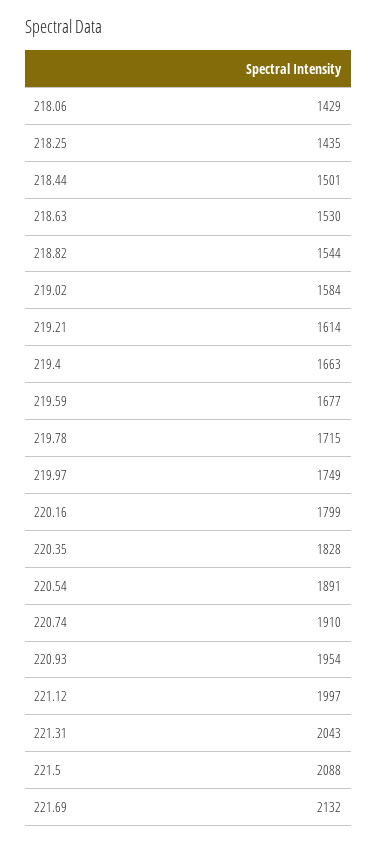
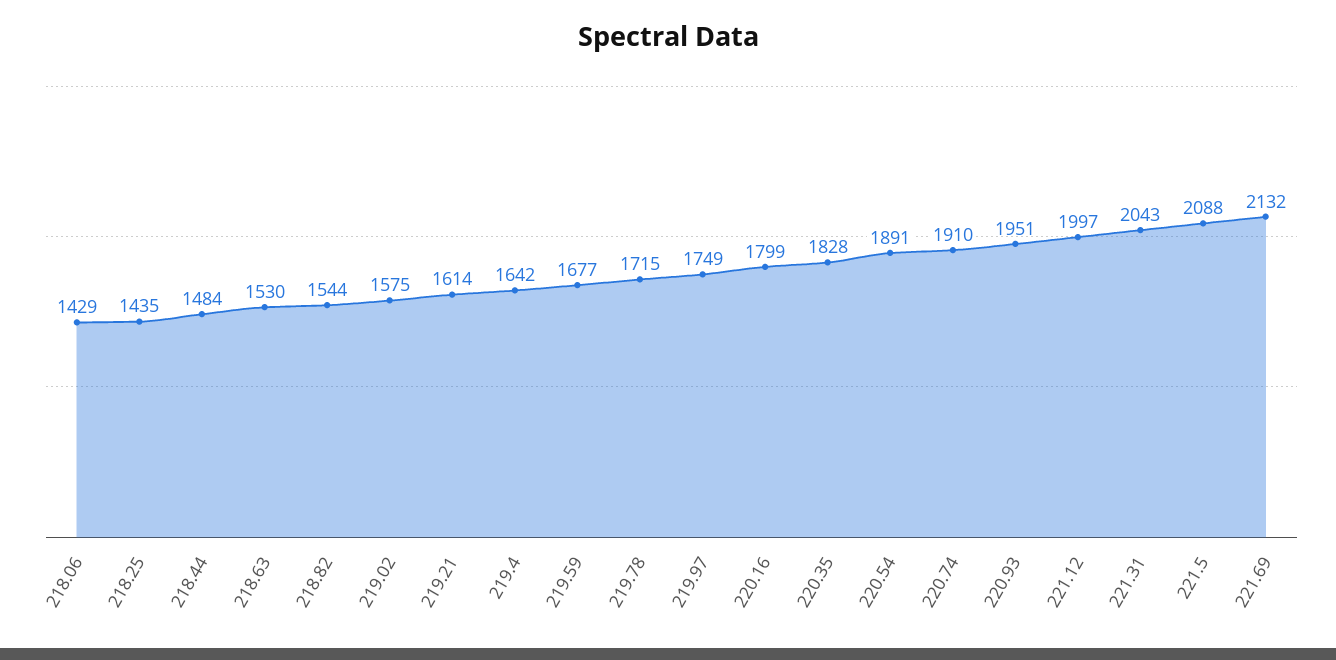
218.44: 1501 -> 1484
219.02: 1584 -> 1575
219.4: 1663 -> 1642
220.93: 1954 -> 1951

